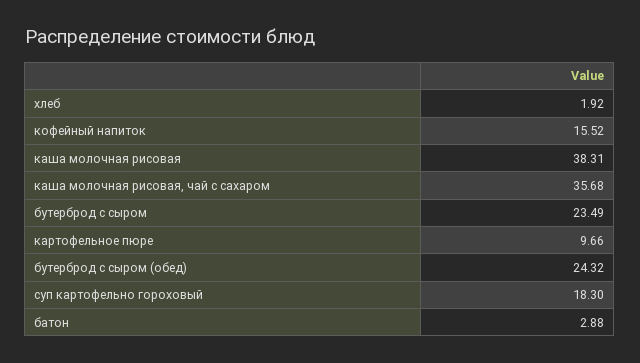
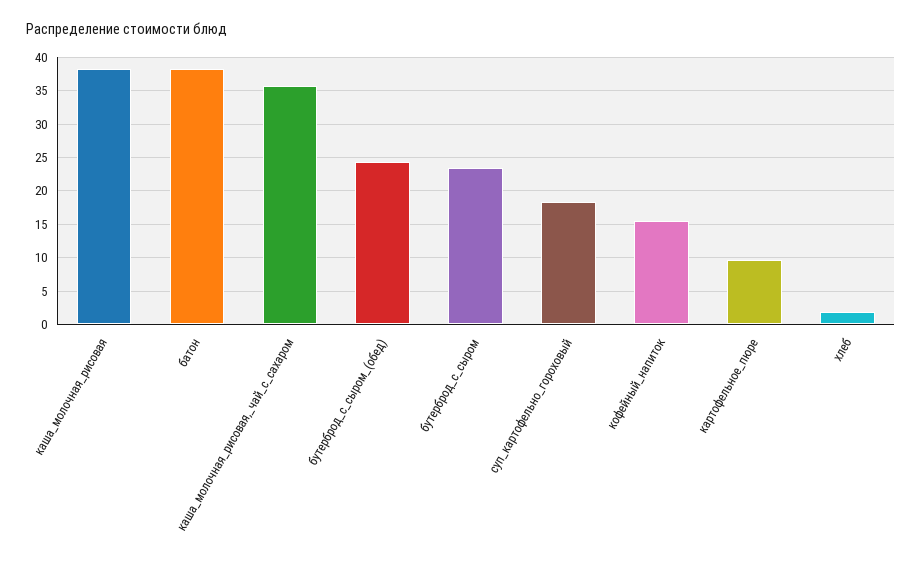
батон: 2.88 -> 38

